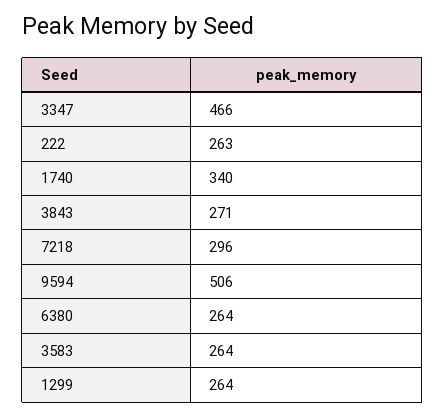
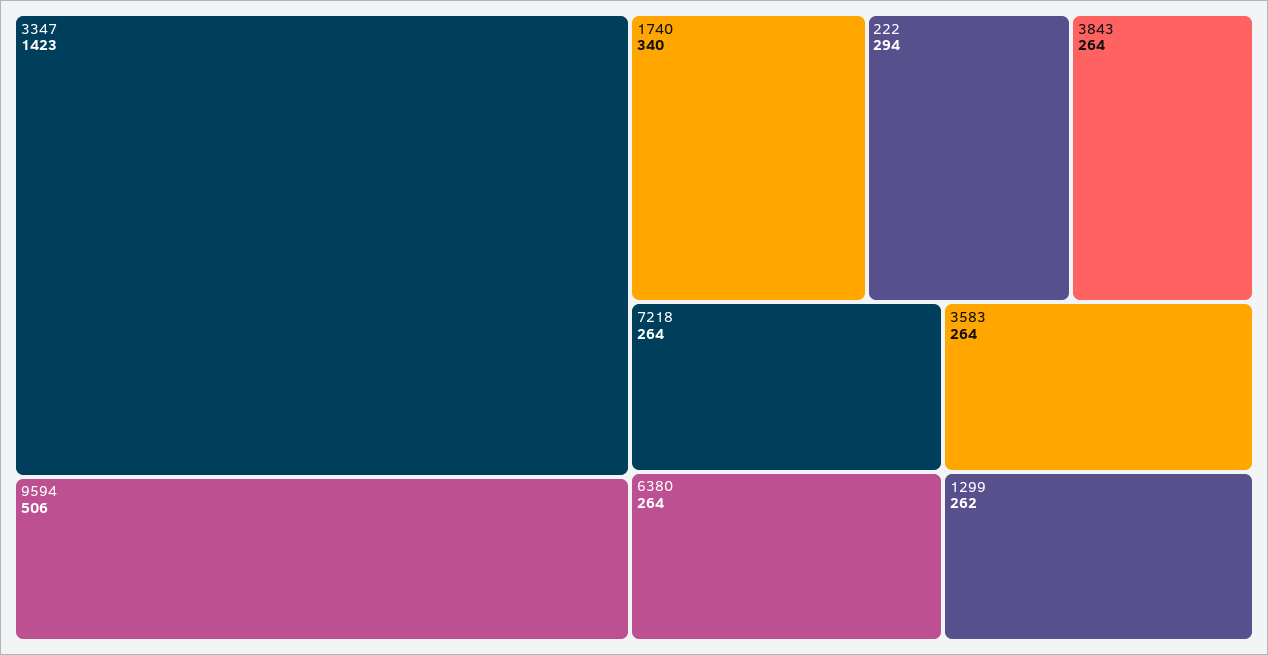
3347: 466 -> 1423
222: 263 -> 294
3843: 271 -> 264
7218: 296 -> 264
1299: 264 -> 262

